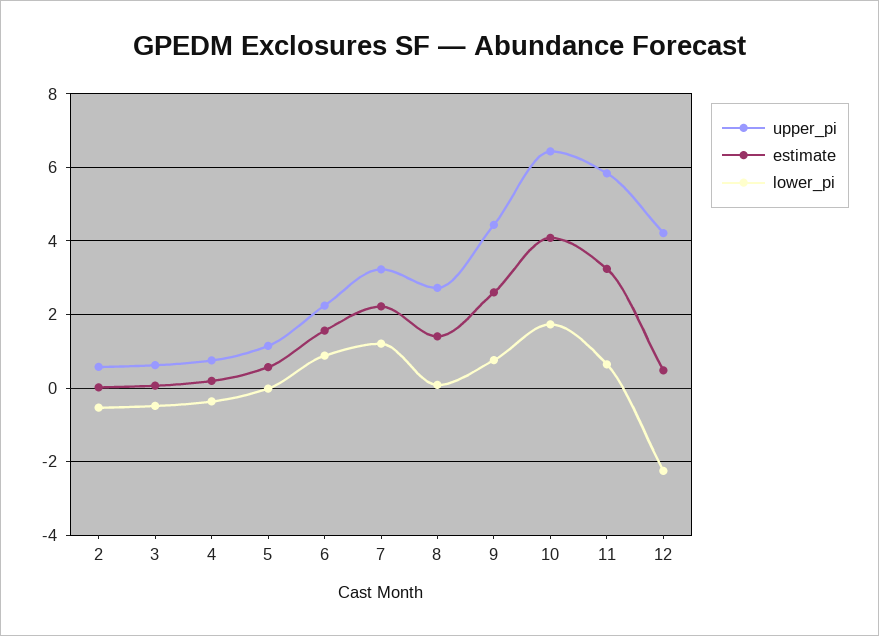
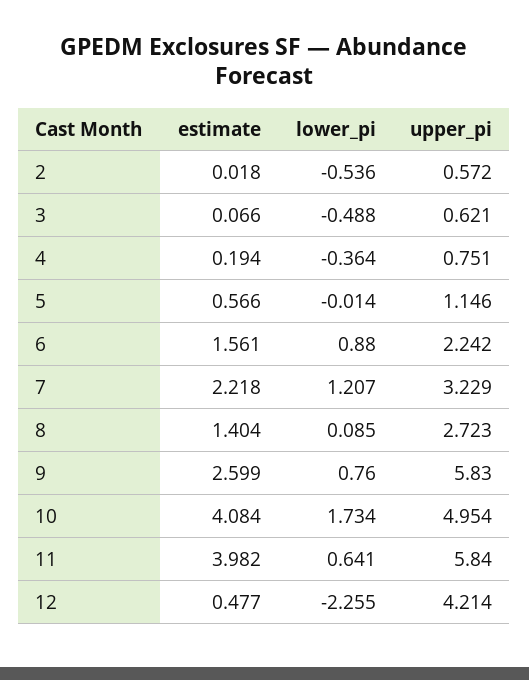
upper_pi, 9: 4.4 -> 5.83
upper_pi, 10: 6.4 -> 4.954
estimate, 11: 3.2 -> 3.982

